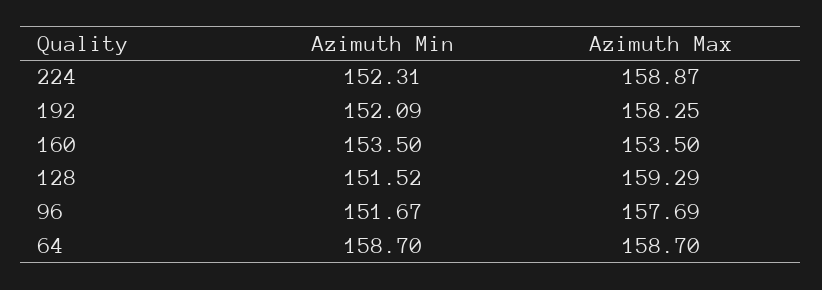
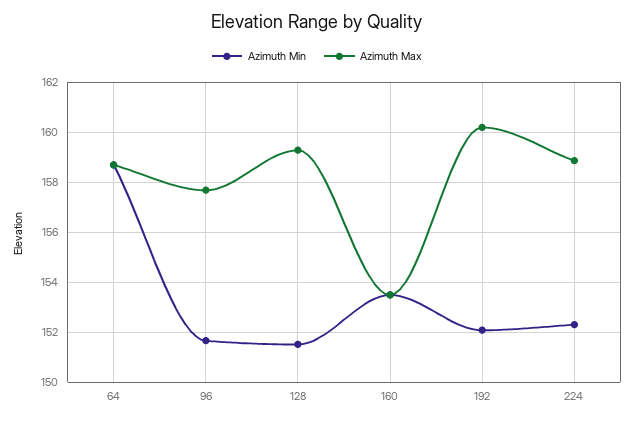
Azimuth Max, 192: 158.25 -> 160.25

